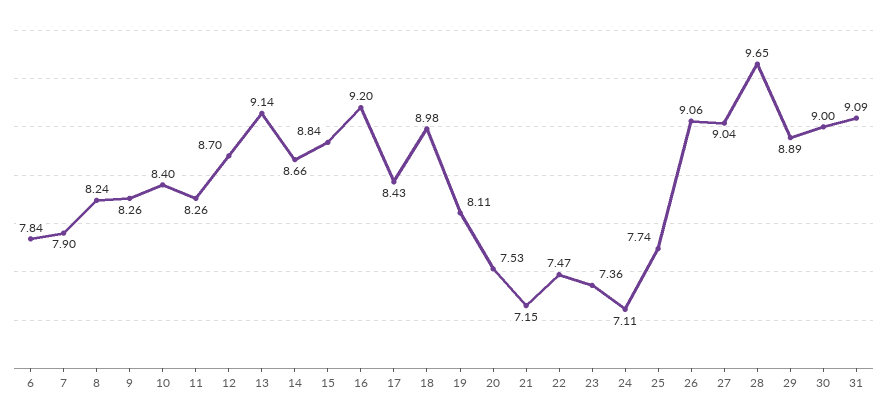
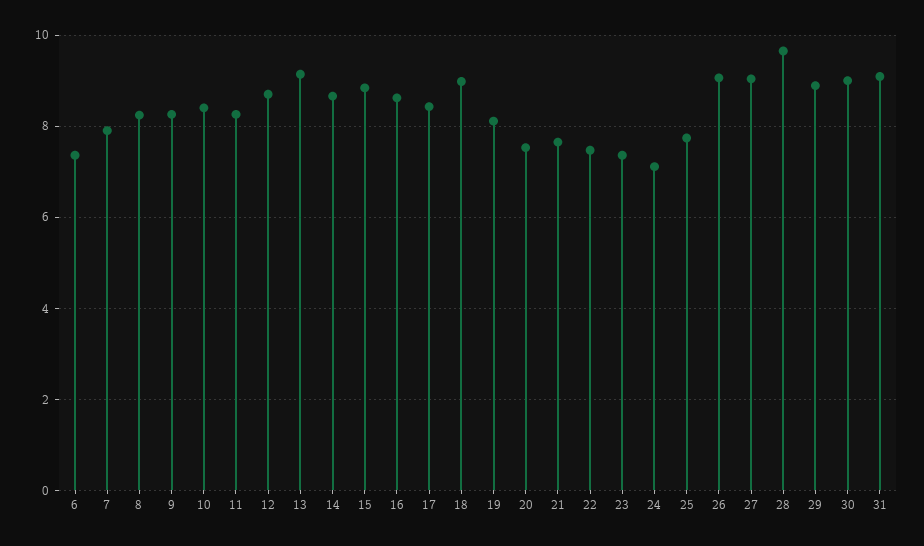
6: 7.84 -> 7.4
16: 9.2 -> 8.6
21: 7.15 -> 7.6

